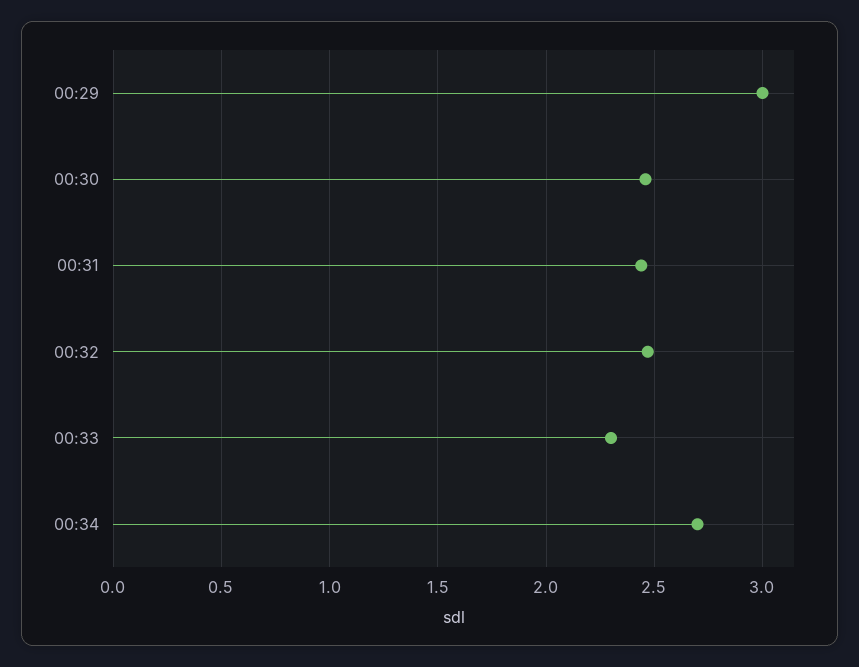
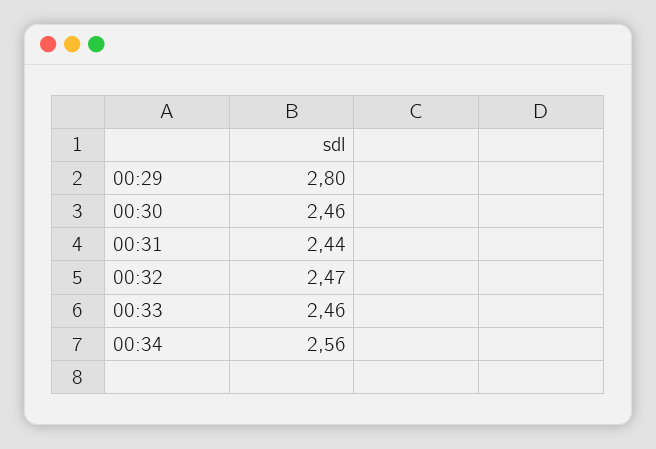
00:29: 3 -> 2.8
00:33: 2.3 -> 2.46
00:34: 2.7 -> 2.56

